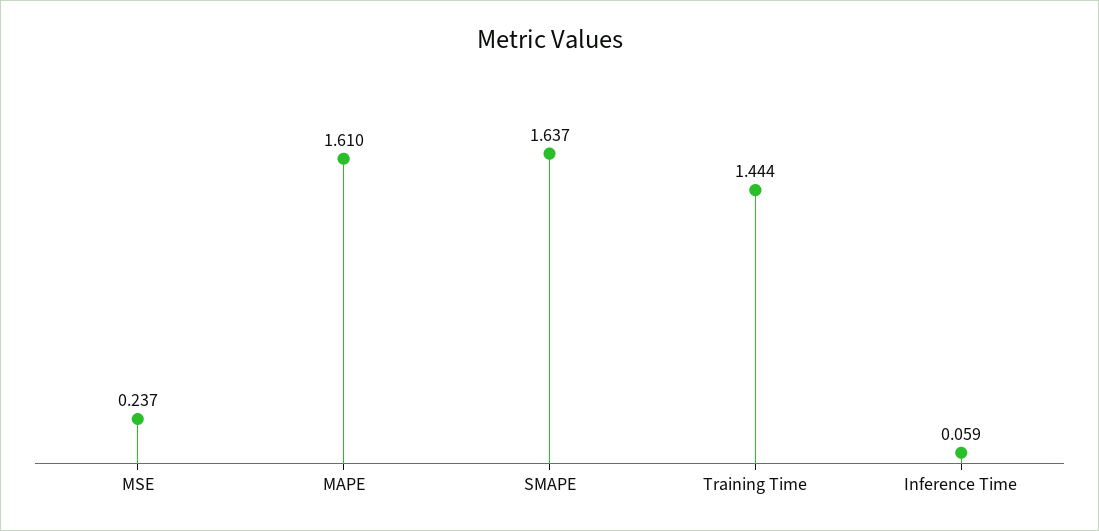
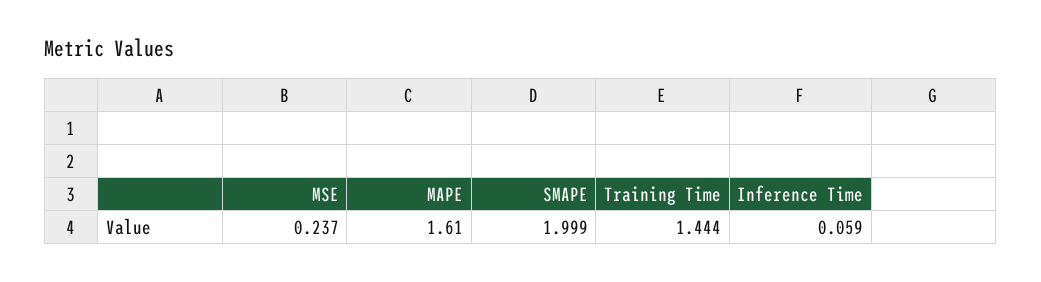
SMAPE: 1.637 -> 1.999

